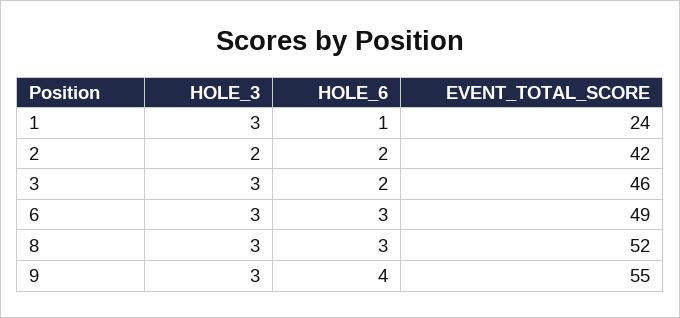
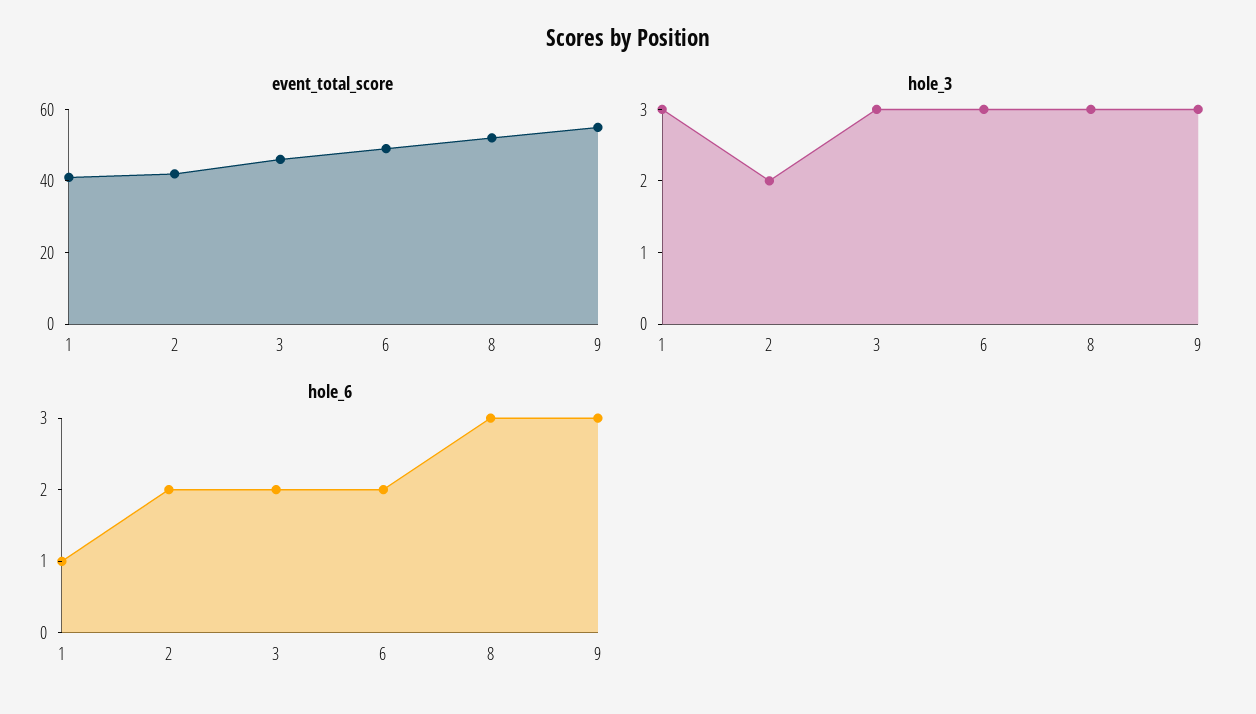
EVENT_TOTAL_SCORE, 1: 24 -> 40
HOLE_6, 6: 3 -> 2
HOLE_6, 9: 4 -> 3

